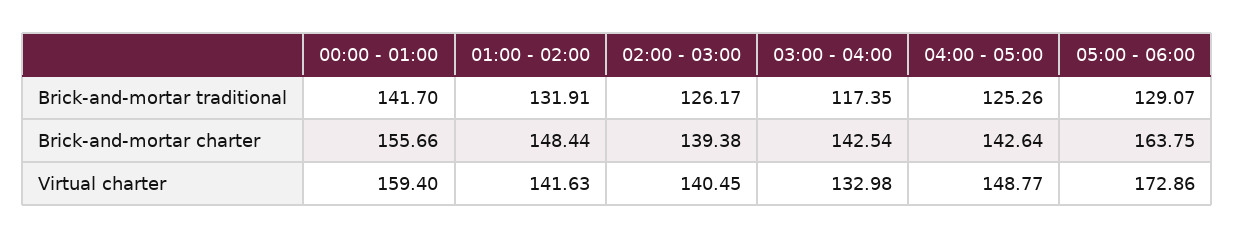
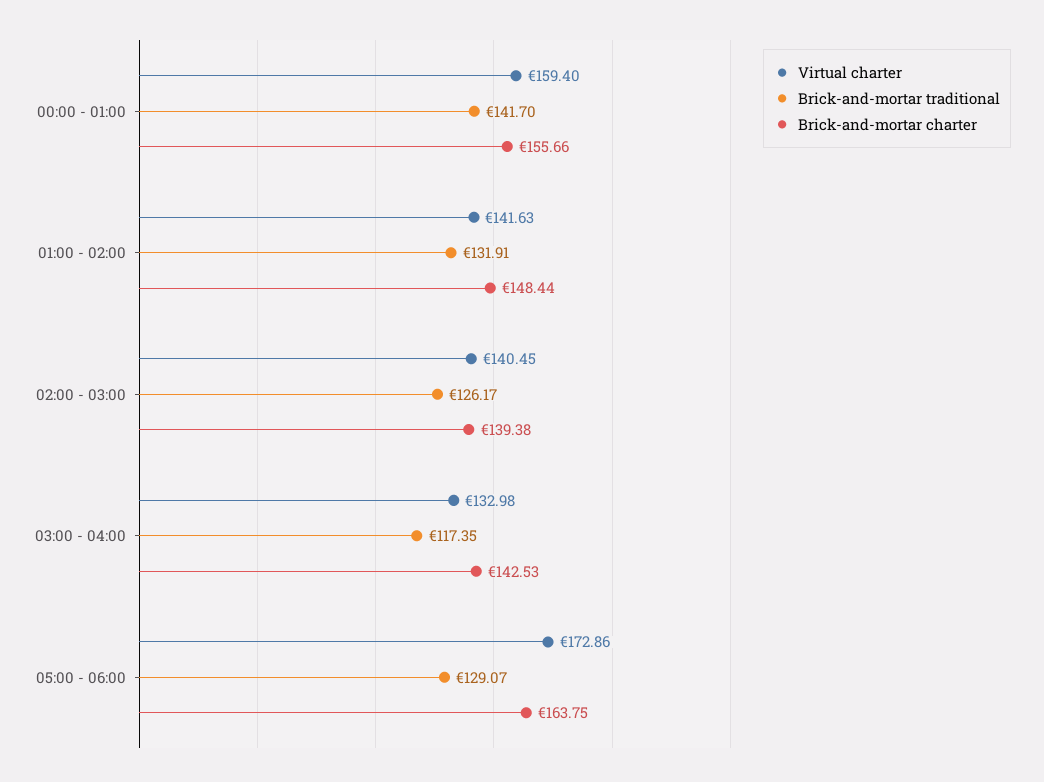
Brick-and-mortar traditional, 04:00 - 05:00: 125.26 -> none
Brick-and-mortar charter, 03:00 - 04:00: 142.54 -> 142.53
Brick-and-mortar charter, 04:00 - 05:00: 142.64 -> none
Virtual charter, 04:00 - 05:00: 148.77 -> none

